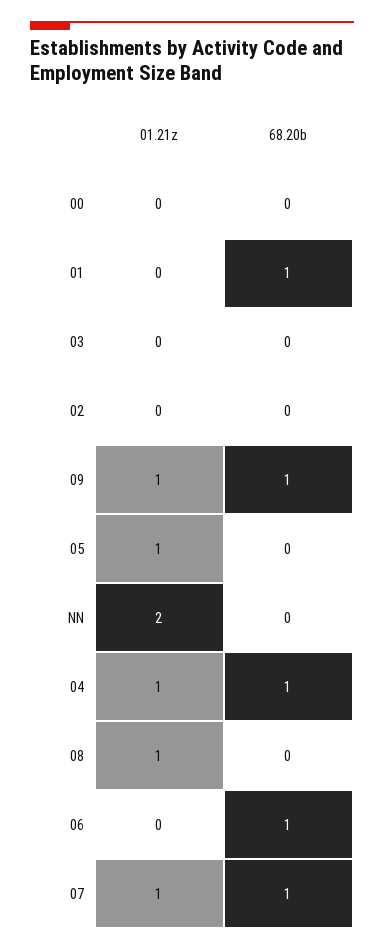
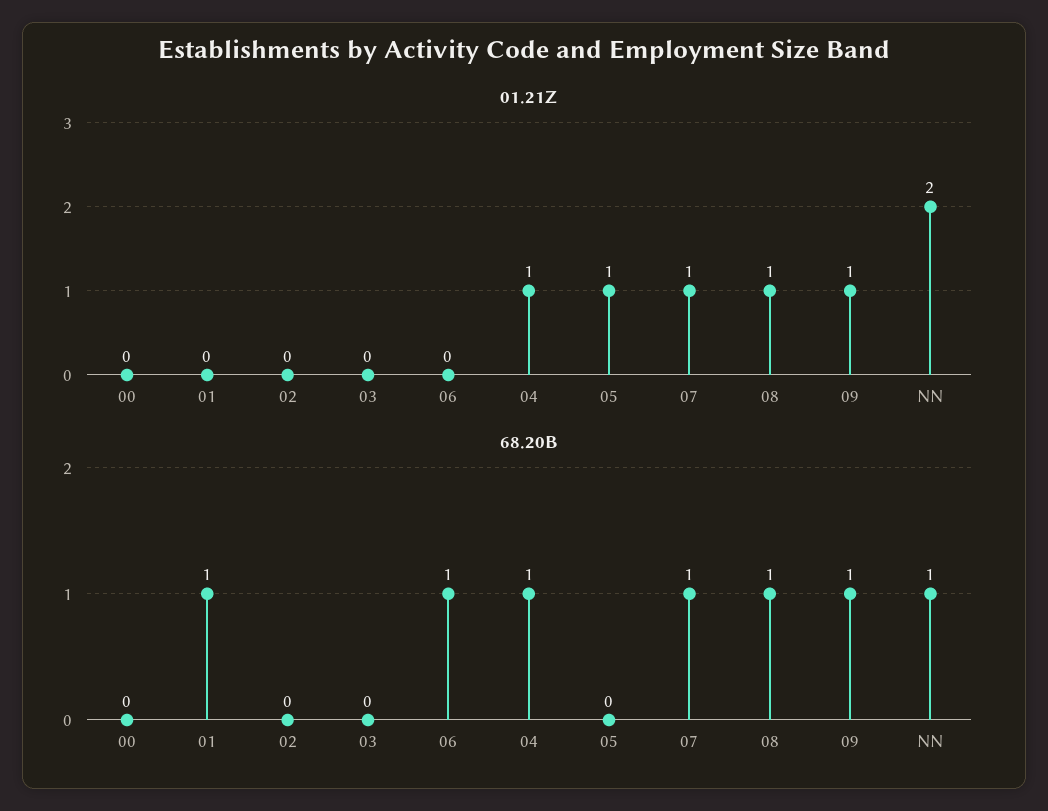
68.20b, NN: 0 -> 1
68.20b, 08: 0 -> 1

